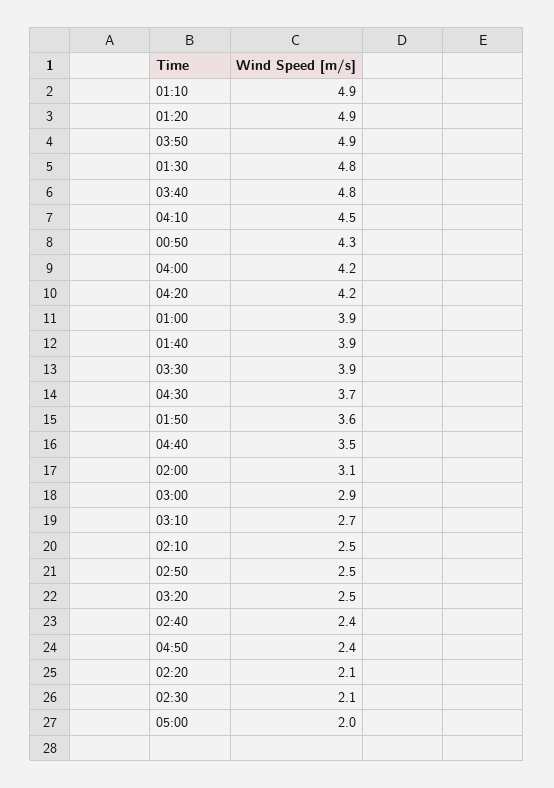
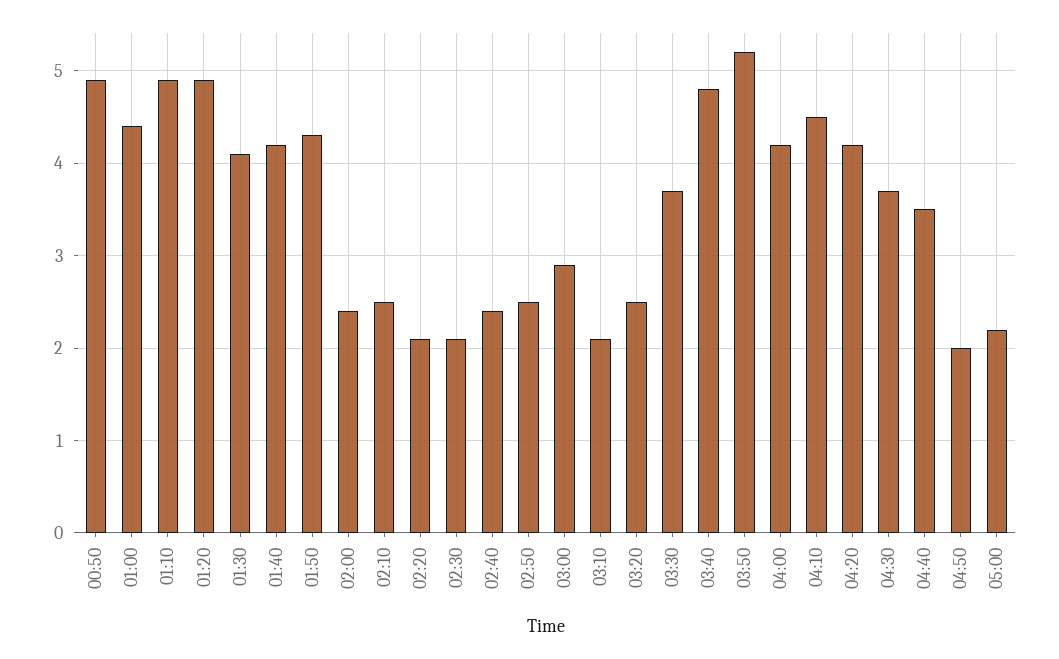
03:50: 4.9 -> 5.2
01:30: 4.8 -> 4.1
00:50: 4.3 -> 4.9
01:00: 3.9 -> 4.4
01:40: 3.9 -> 4.2
03:30: 3.9 -> 3.7
01:50: 3.6 -> 4.3
02:00: 3.1 -> 2.4
03:10: 2.7 -> 2.1
04:50: 2.4 -> 2
05:00: 2 -> 2.2

